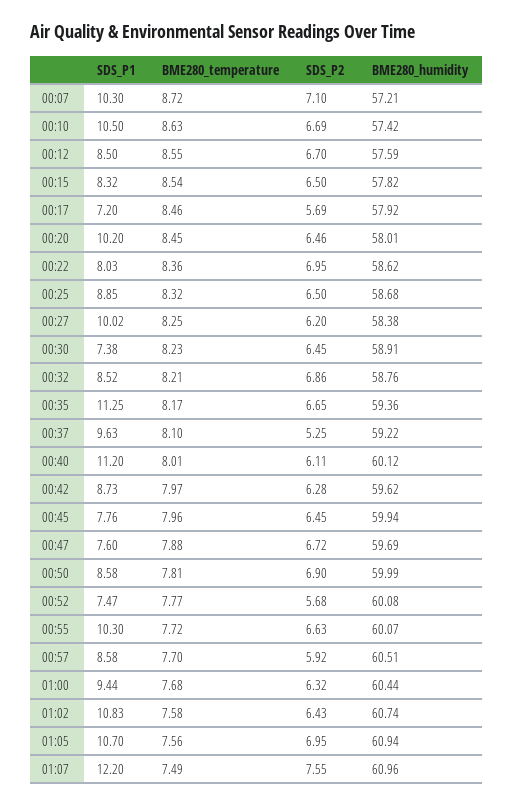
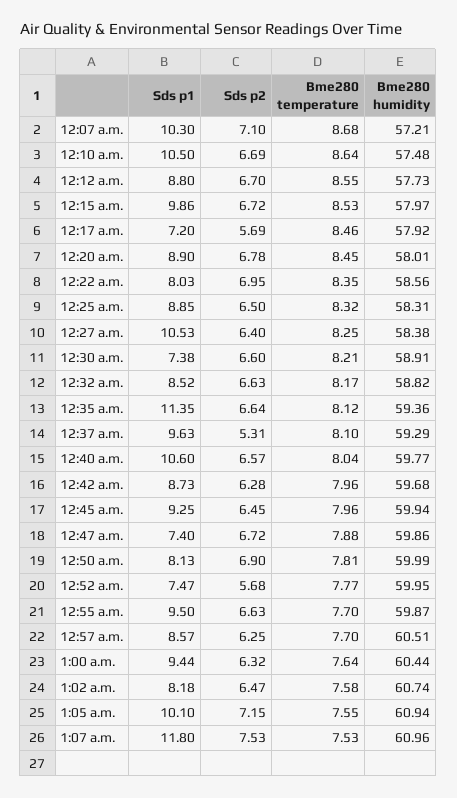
BME280_temperature, 00:07: 8.72 -> 8.68
BME280_temperature, 00:10: 8.63 -> 8.64
BME280_humidity, 00:10: 57.42 -> 57.48
SDS_P1, 00:12: 8.5 -> 8.8
BME280_humidity, 00:12: 57.59 -> 57.73
SDS_P1, 00:15: 8.32 -> 9.86
BME280_temperature, 00:15: 8.54 -> 8.53
SDS_P2, 00:15: 6.5 -> 6.72
BME280_humidity, 00:15: 57.82 -> 57.97
SDS_P1, 00:20: 10.2 -> 8.9
SDS_P2, 00:20: 6.46 -> 6.78
BME280_temperature, 00:22: 8.36 -> 8.35
BME280_humidity, 00:22: 58.62 -> 58.56
BME280_humidity, 00:25: 58.68 -> 58.31
SDS_P1, 00:27: 10.02 -> 10.53
SDS_P2, 00:27: 6.2 -> 6.4
BME280_temperature, 00:30: 8.23 -> 8.21
SDS_P2, 00:30: 6.45 -> 6.6
BME280_temperature, 00:32: 8.21 -> 8.17
SDS_P2, 00:32: 6.86 -> 6.63
BME280_humidity, 00:32: 58.76 -> 58.82
SDS_P1, 00:35: 11.25 -> 11.35
BME280_temperature, 00:35: 8.17 -> 8.12
SDS_P2, 00:35: 6.65 -> 6.64
SDS_P2, 00:37: 5.25 -> 5.31
BME280_humidity, 00:37: 59.22 -> 59.29
SDS_P1, 00:40: 11.2 -> 10.6
BME280_temperature, 00:40: 8.01 -> 8.04
SDS_P2, 00:40: 6.11 -> 6.57
BME280_humidity, 00:40: 60.12 -> 59.77
BME280_temperature, 00:42: 7.97 -> 7.96
BME280_humidity, 00:42: 59.62 -> 59.68
SDS_P1, 00:45: 7.76 -> 9.25
SDS_P1, 00:47: 7.6 -> 7.4
BME280_humidity, 00:47: 59.69 -> 59.86
SDS_P1, 00:50: 8.58 -> 8.13
BME280_humidity, 00:52: 60.08 -> 59.95
SDS_P1, 00:55: 10.3 -> 9.5
BME280_temperature, 00:55: 7.72 -> 7.7
BME280_humidity, 00:55: 60.07 -> 59.87
SDS_P1, 00:57: 8.58 -> 8.57
SDS_P2, 00:57: 5.92 -> 6.25
BME280_temperature, 01:00: 7.68 -> 7.64
SDS_P1, 01:02: 10.83 -> 8.18
SDS_P2, 01:02: 6.43 -> 6.47
SDS_P1, 01:05: 10.7 -> 10.1
BME280_temperature, 01:05: 7.56 -> 7.55
SDS_P2, 01:05: 6.95 -> 7.15
SDS_P1, 01:07: 12.2 -> 11.8
BME280_temperature, 01:07: 7.49 -> 7.53
SDS_P2, 01:07: 7.55 -> 7.53

